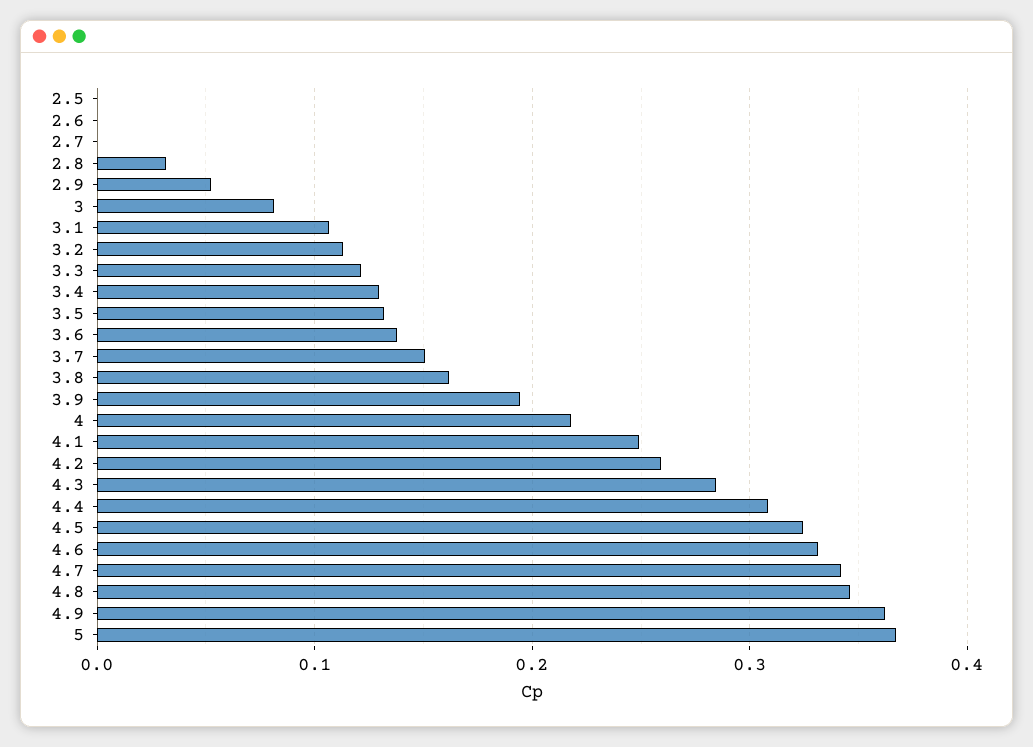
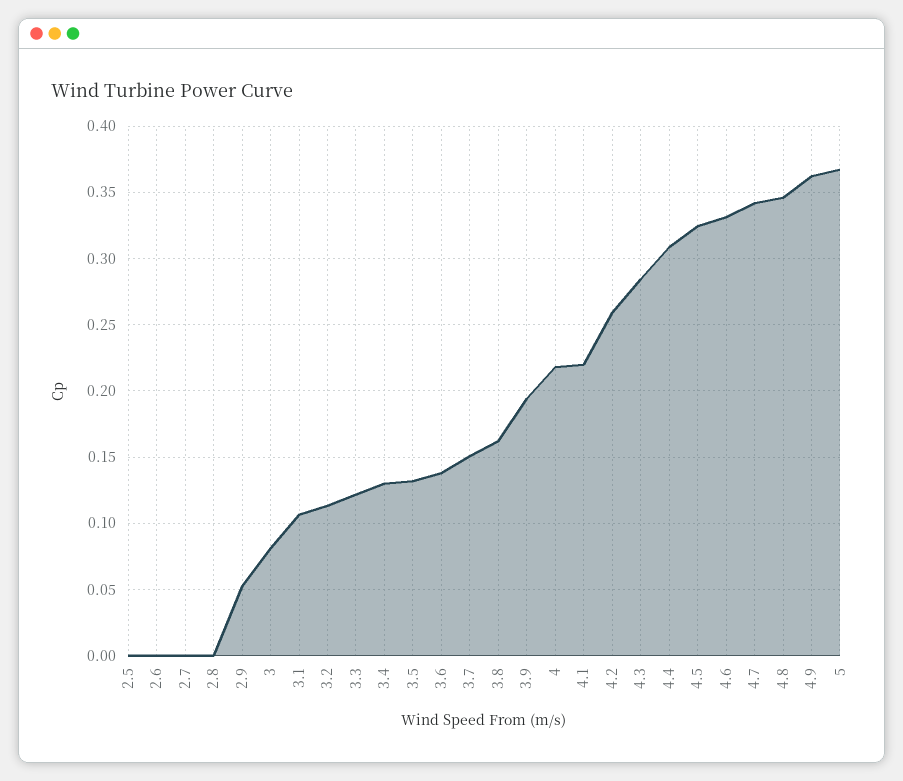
2.8: 0.03 -> 0
4.1: 0.25 -> 0.22

